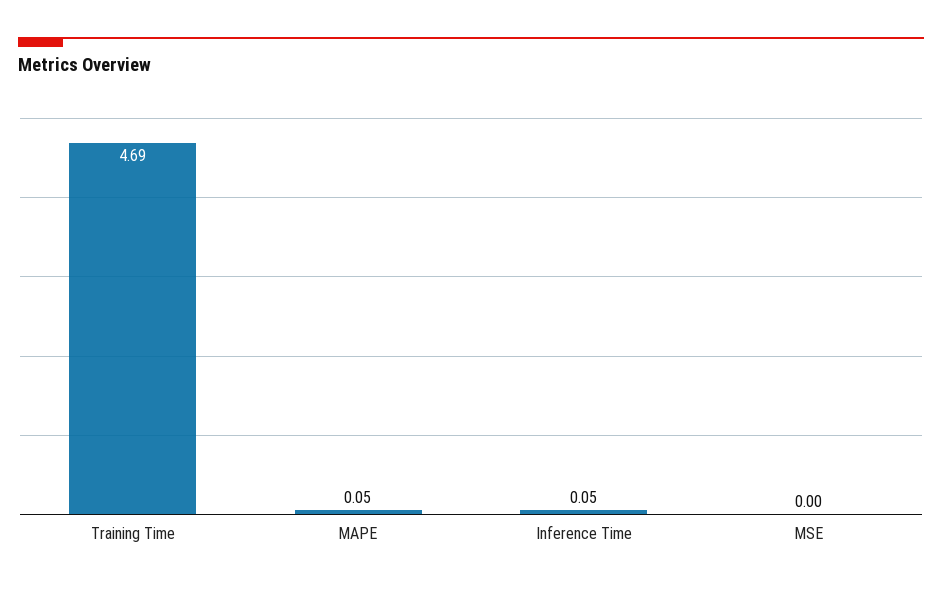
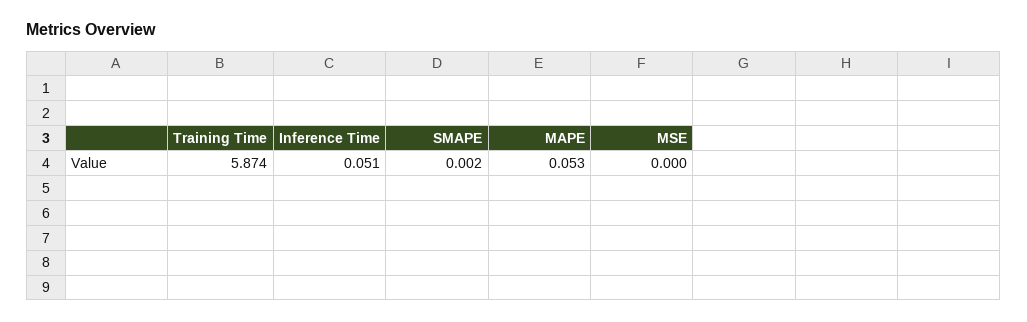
Training Time: 4.69 -> 5.874
SMAPE: none -> 0.002

